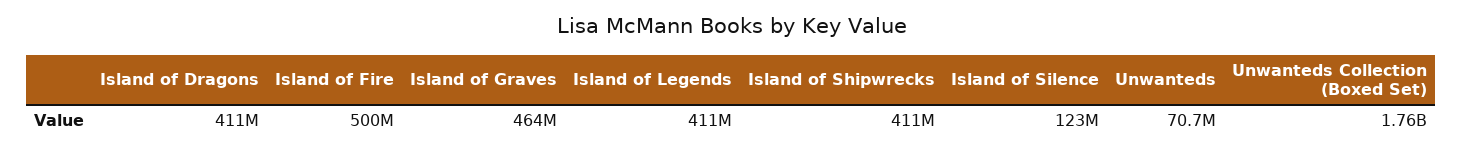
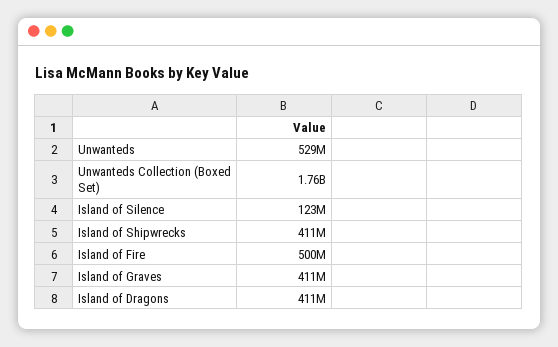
Island of Graves: 464000000 -> 411000000
Island of Legends: 411000000 -> none
Unwanteds: 70700000 -> 529000000

